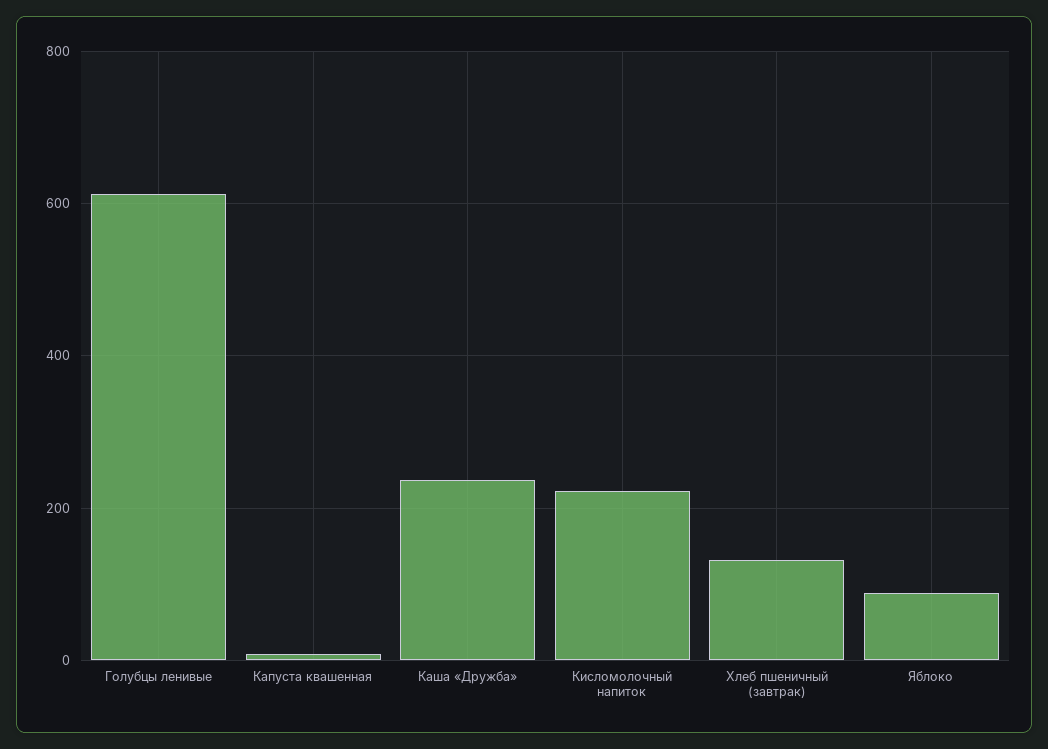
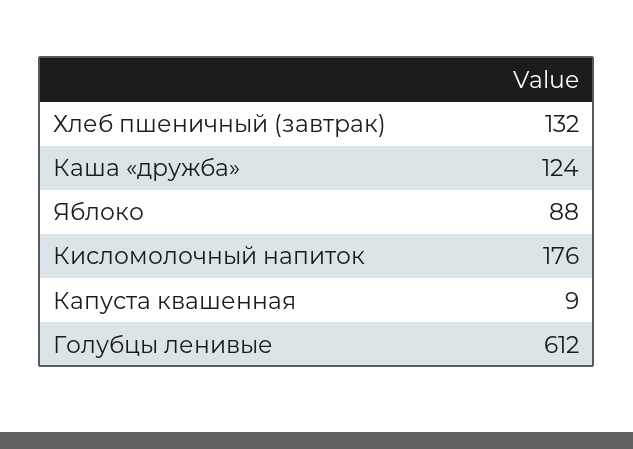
Каша «Дружба»: 240 -> 124
Кисломолочный напиток: 220 -> 176

